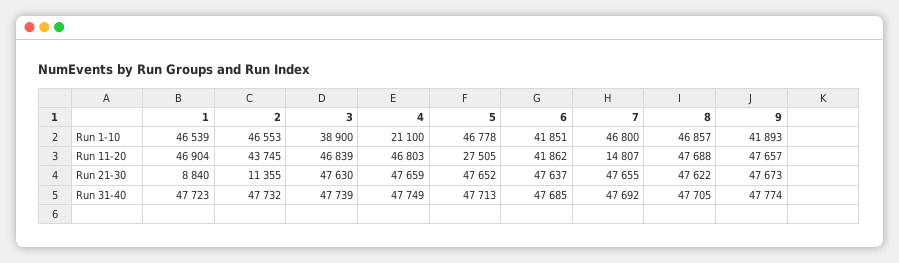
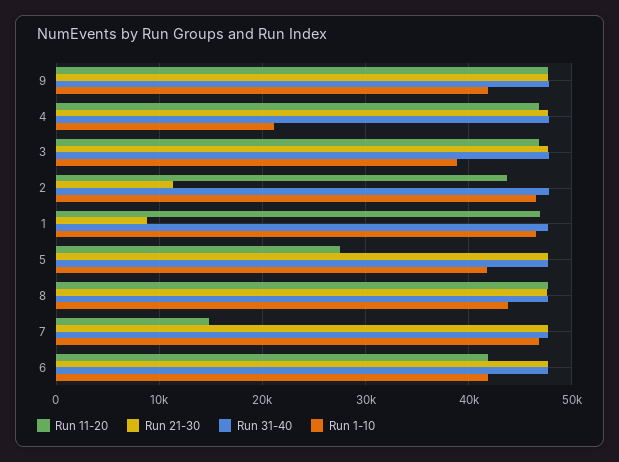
Run 1-10, 5: 46778 -> 42000
Run 1-10, 8: 46857 -> 44000

